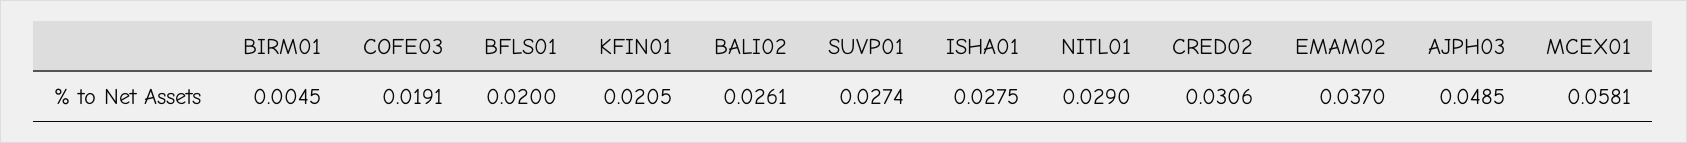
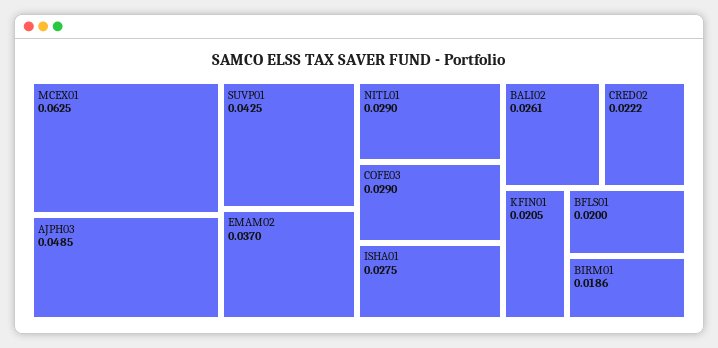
BIRM01: 0.0045 -> 0.0186
COFE03: 0.0191 -> 0.029
SUVP01: 0.0274 -> 0.0425
CRED02: 0.0306 -> 0.0222
MCEX01: 0.0581 -> 0.0625

